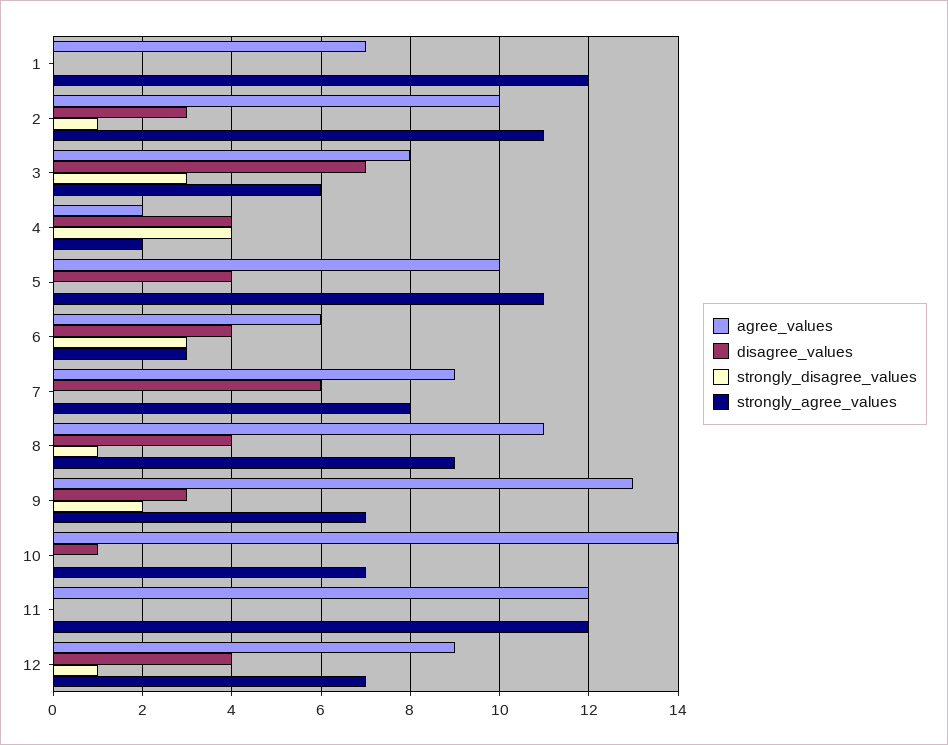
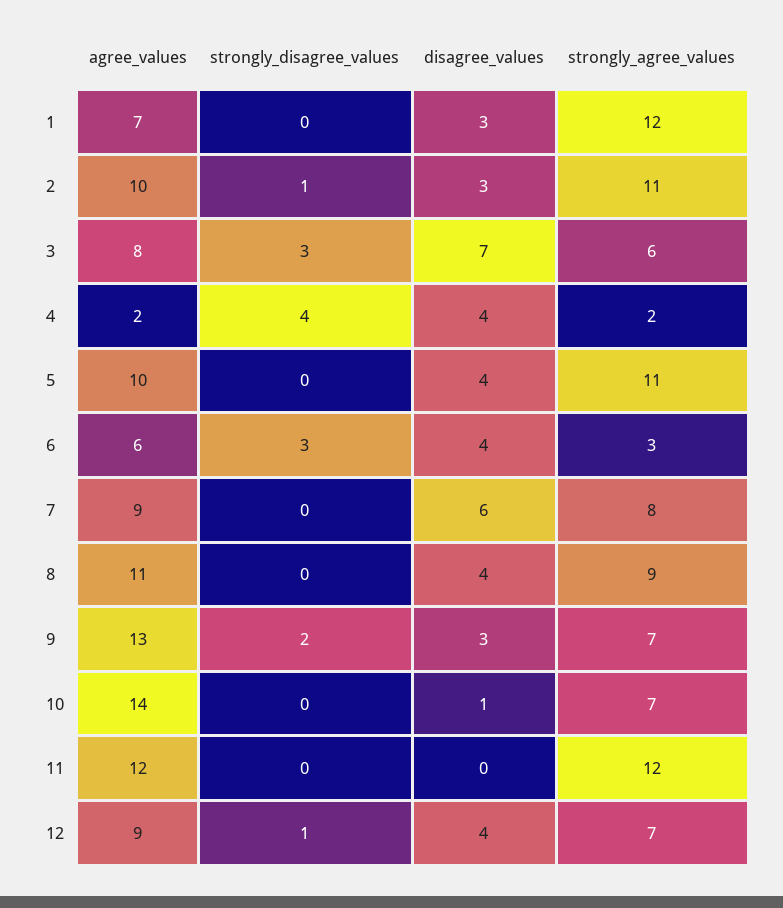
disagree_values, 1: 0 -> 3
strongly_disagree_values, 8: 1 -> 0

